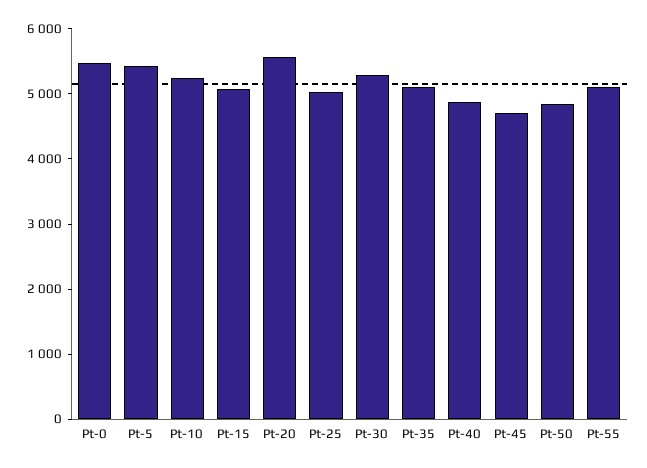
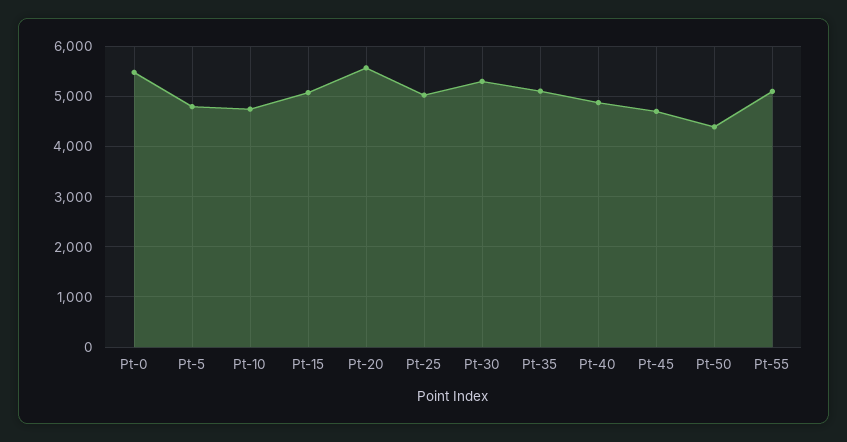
Pt-5: 5400 -> 4800
Pt-10: 5200 -> 4800
Pt-50: 4800 -> 4400

